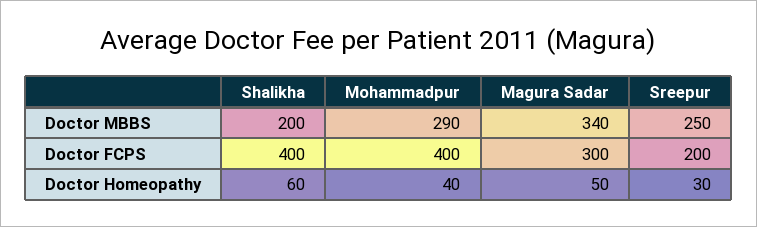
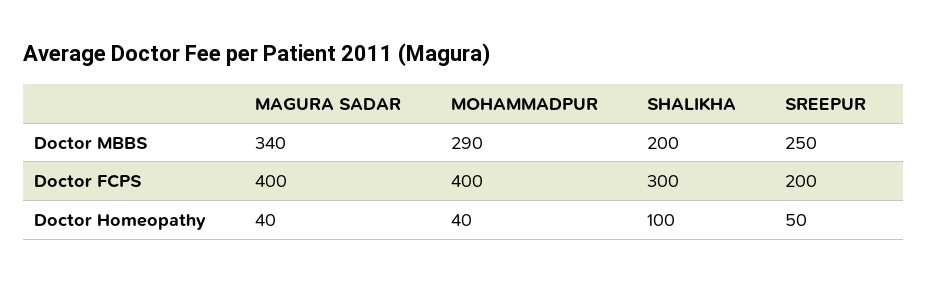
Shalikha, Doctor FCPS: 400 -> 300
Magura Sadar, Doctor FCPS: 300 -> 400
Shalikha, Doctor Homeopathy: 60 -> 100
Magura Sadar, Doctor Homeopathy: 50 -> 40
Sreepur, Doctor Homeopathy: 30 -> 50

